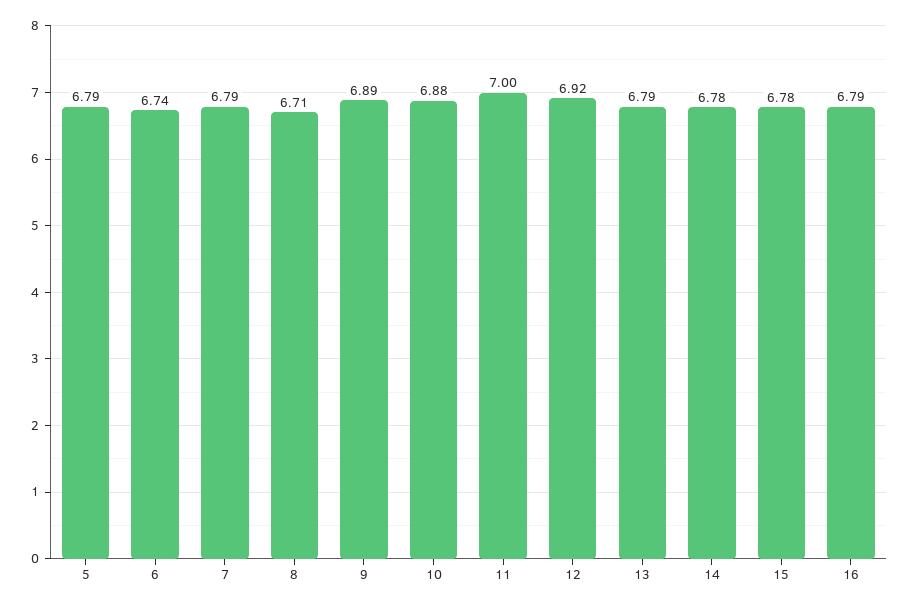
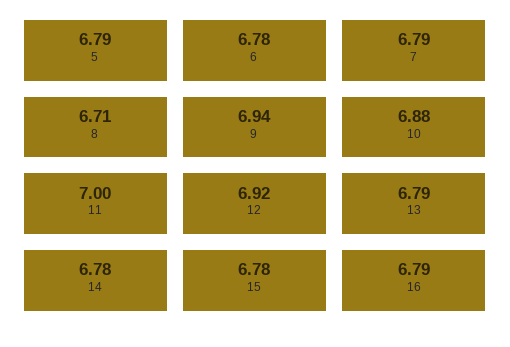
6: 6.74 -> 6.78
9: 6.89 -> 6.94

